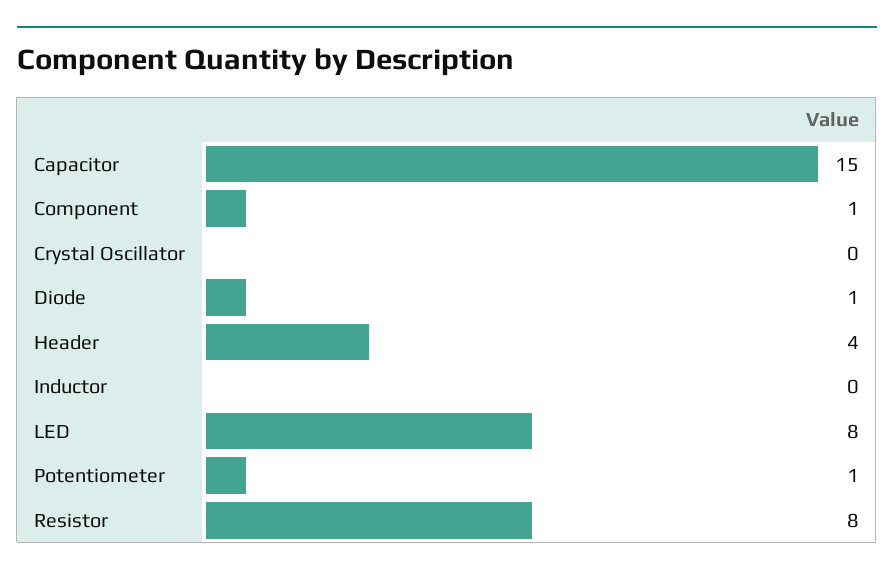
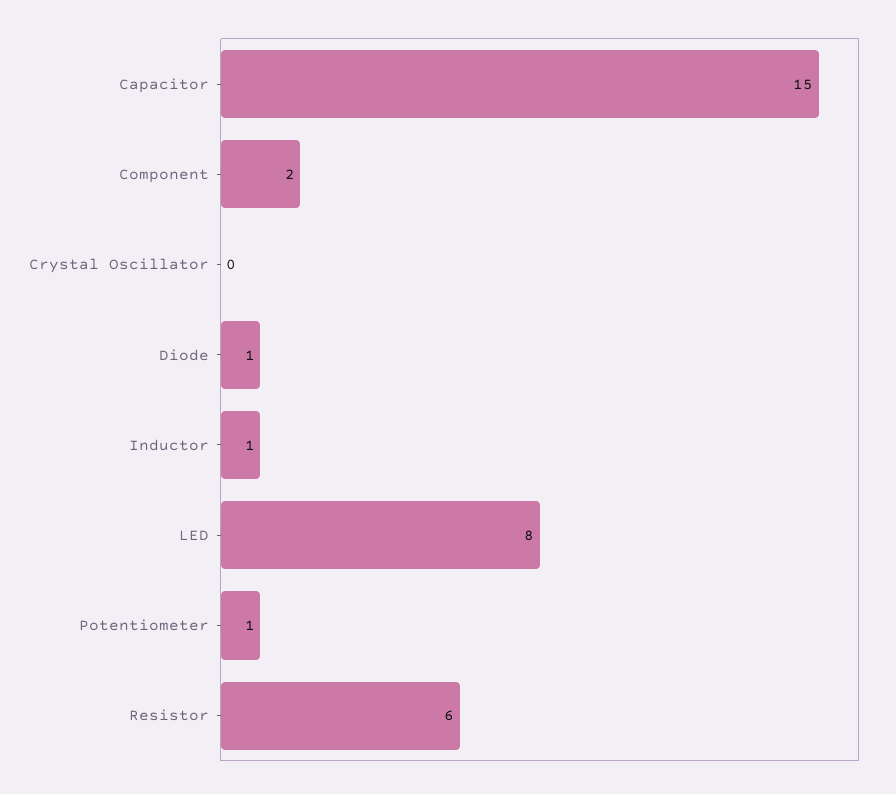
Component: 1 -> 2
Header: 4 -> none
Inductor: 0 -> 1
Resistor: 8 -> 6

